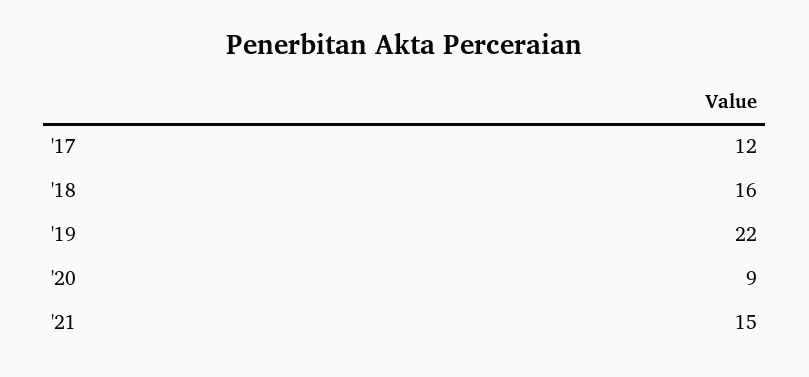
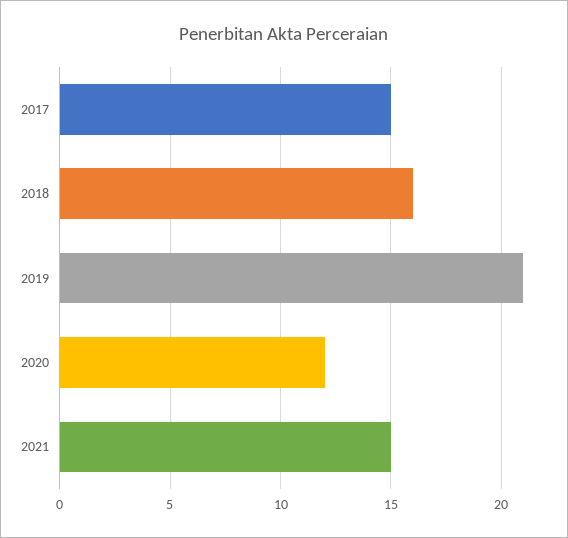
'17: 12 -> 15
'19: 22 -> 21
'20: 9 -> 12

